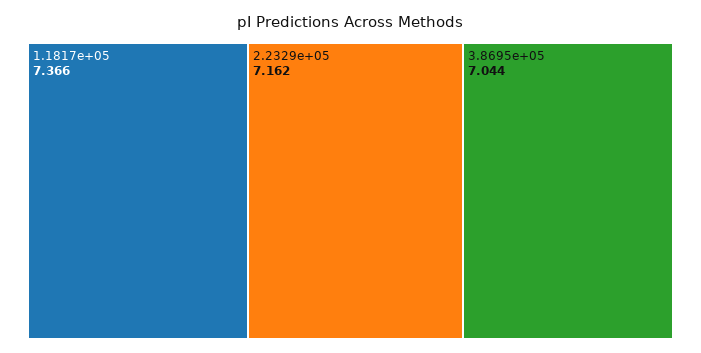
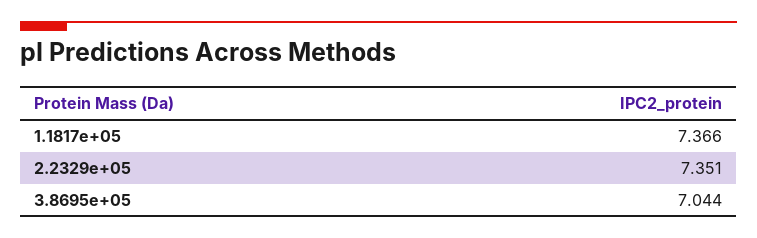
2.2329e+05: 7.162 -> 7.351

